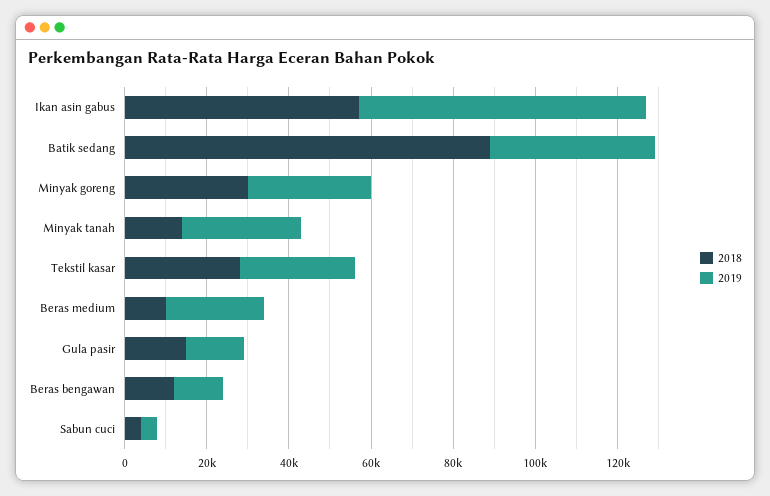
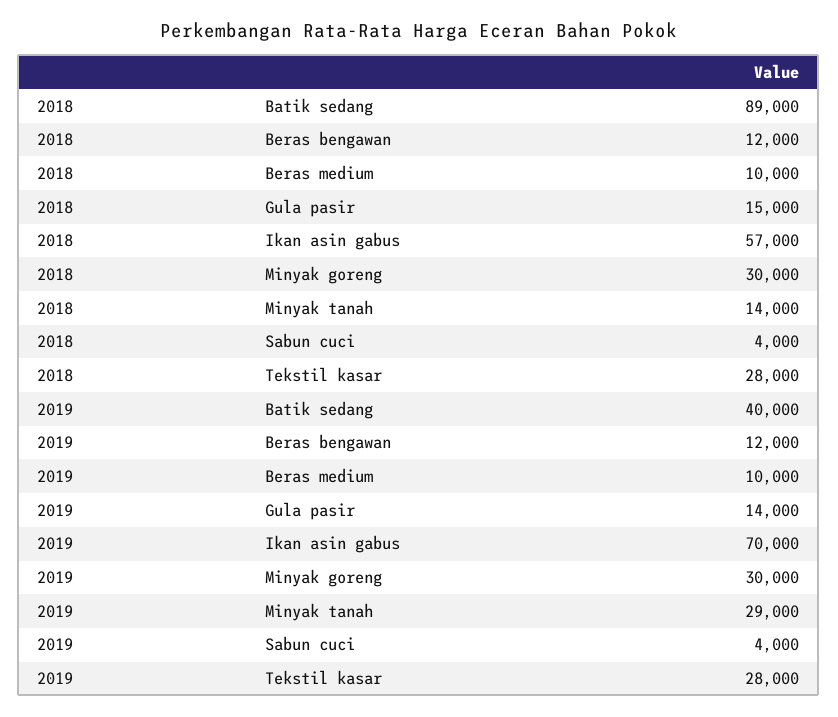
2019, Beras medium: 25000 -> 10000

